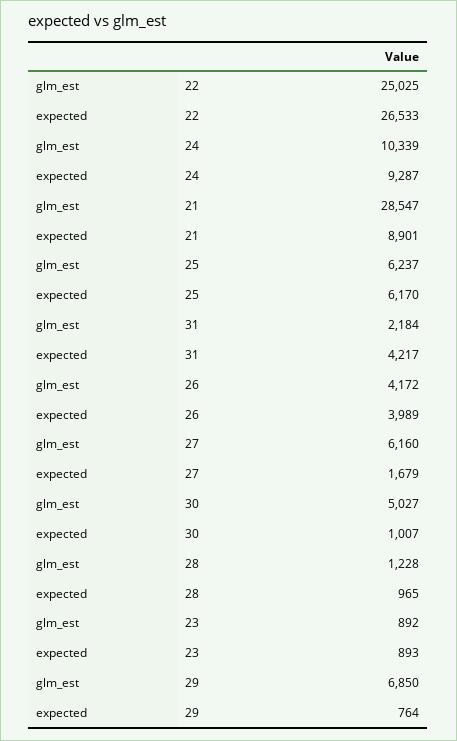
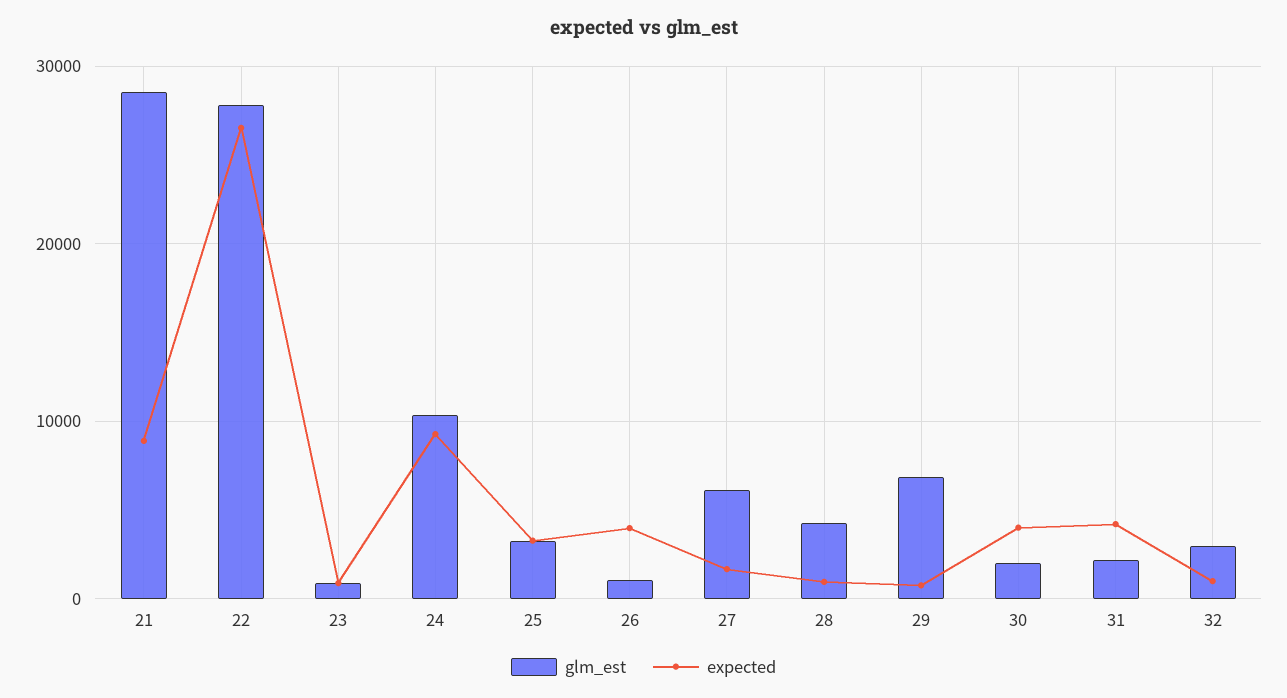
glm_est, 22: 25025 -> 28000
glm_est, 25: 6237 -> 3000
expected, 25: 6170 -> 3000
glm_est, 26: 4172 -> 1000
glm_est, 30: 5027 -> 2000
expected, 30: 1007 -> 4000
glm_est, 28: 1228 -> 4000
glm_est, 32: none -> 3000
expected, 32: none -> 1000

